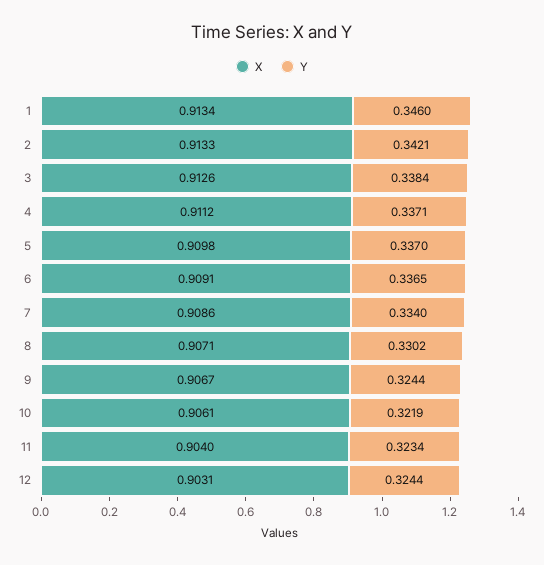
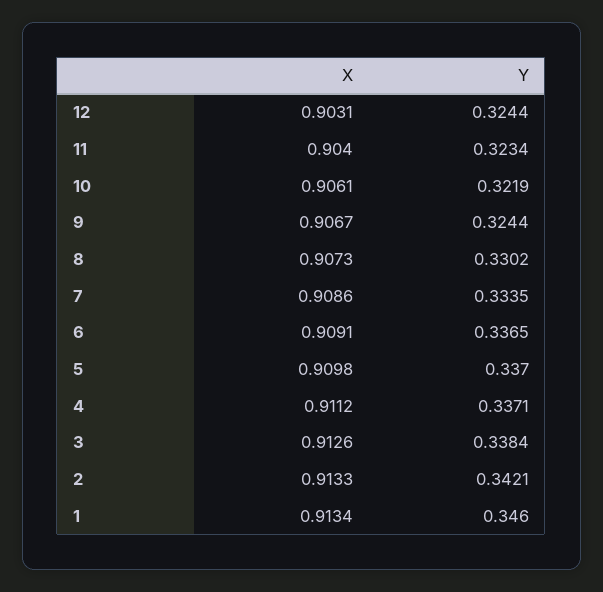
Y, 7: 0.334 -> 0.3335
X, 8: 0.9071 -> 0.9073

